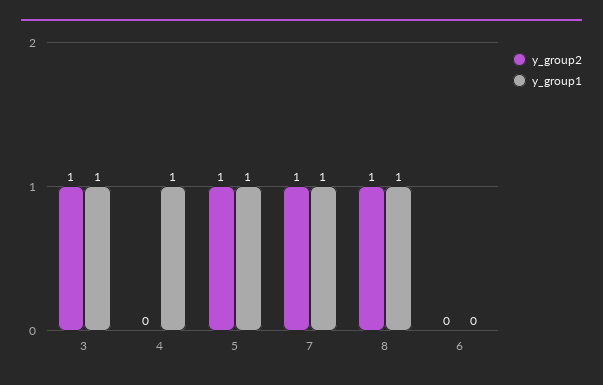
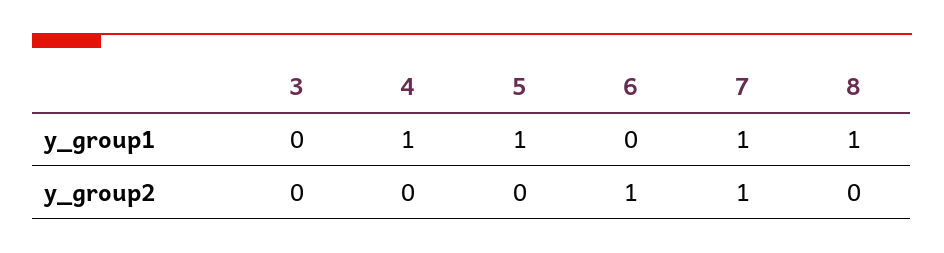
y_group2, 3: 1 -> 0
y_group1, 3: 1 -> 0
y_group2, 5: 1 -> 0
y_group2, 8: 1 -> 0
y_group2, 6: 0 -> 1

